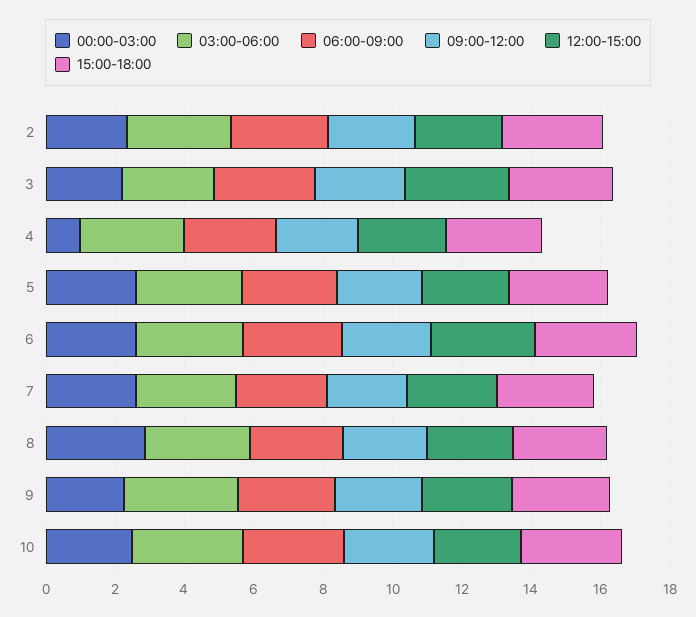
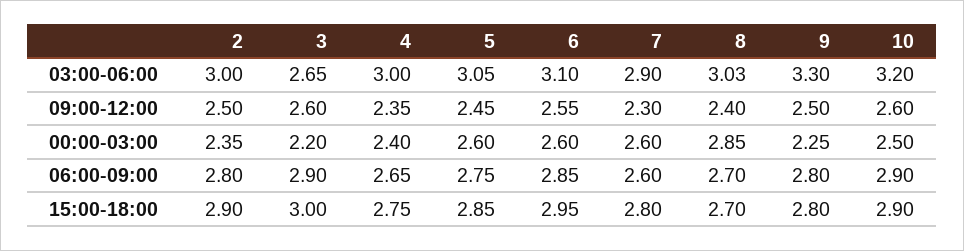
12:00-15:00, 2: 2.5 -> none
12:00-15:00, 3: 3 -> none
00:00-03:00, 4: 1 -> 2.4
12:00-15:00, 4: 2.5 -> none
12:00-15:00, 5: 2.5 -> none
12:00-15:00, 6: 3 -> none
12:00-15:00, 7: 2.5 -> none
12:00-15:00, 8: 2.5 -> none
12:00-15:00, 9: 2.5 -> none
12:00-15:00, 10: 2.5 -> none

